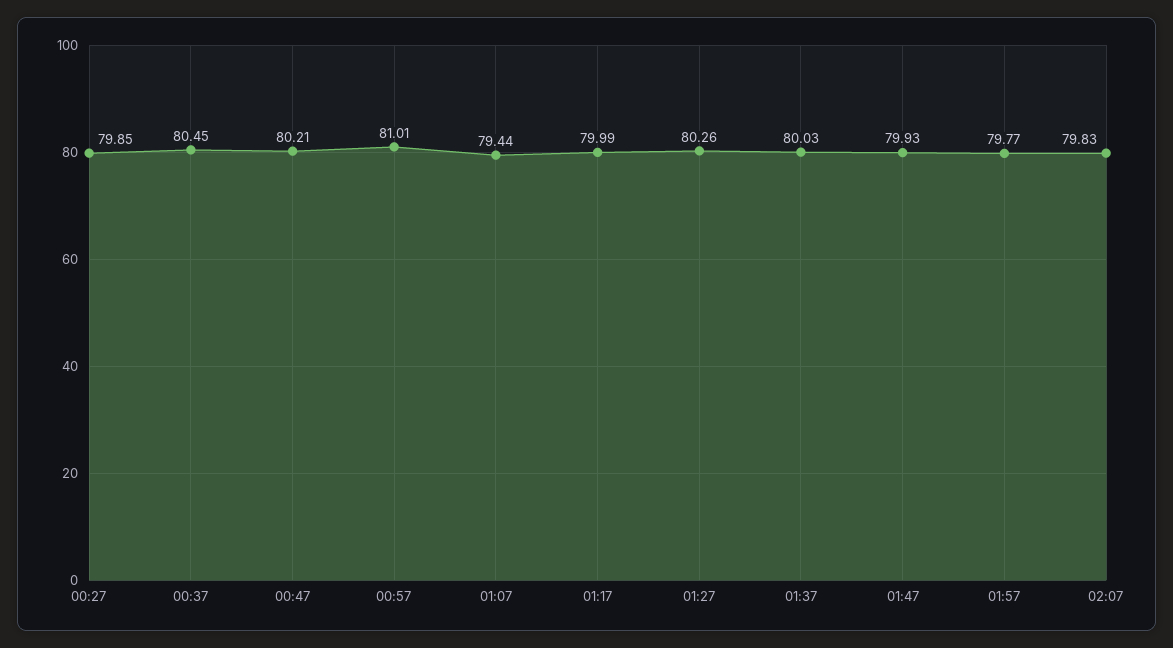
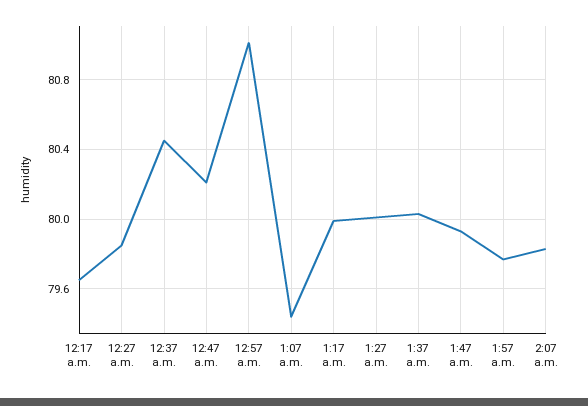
01:27: 80.26 -> 80
12:17 a.m.: none -> 79.65

